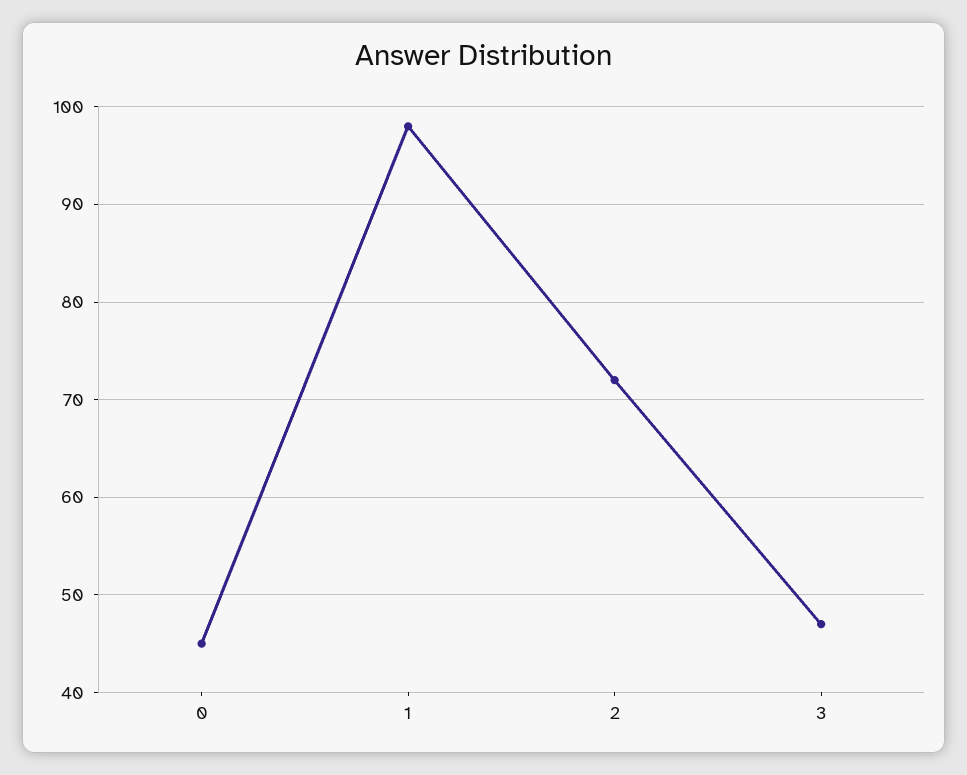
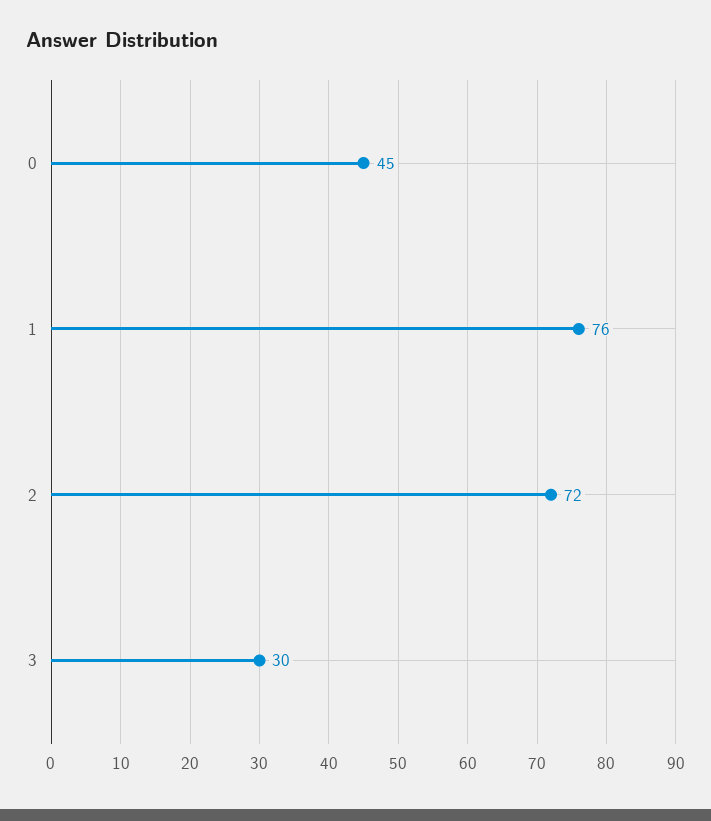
1: 98 -> 76
3: 47 -> 30

